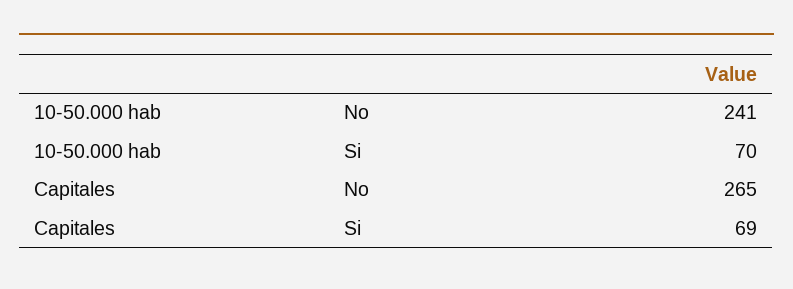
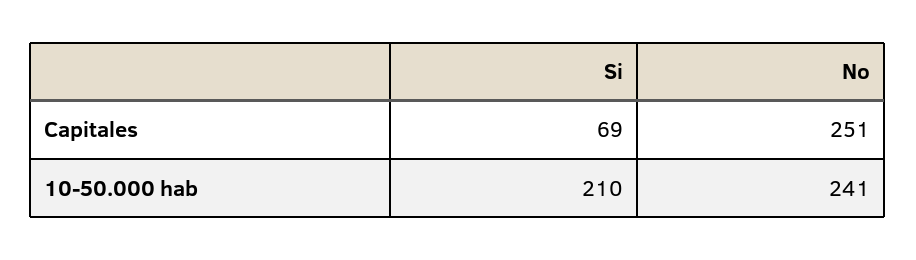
10-50.000 hab, Si: 70 -> 210
Capitales, No: 265 -> 251

